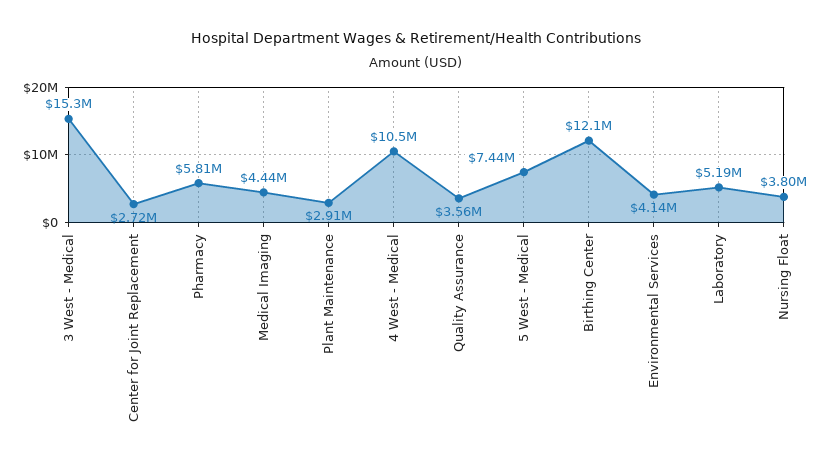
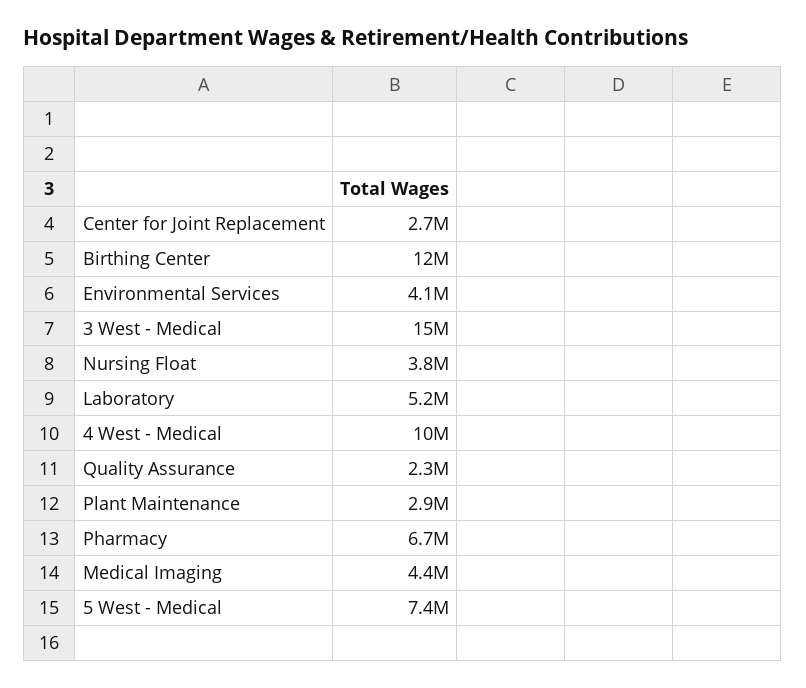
Pharmacy: 5810000 -> 6700000
Quality Assurance: 3560000 -> 2300000

